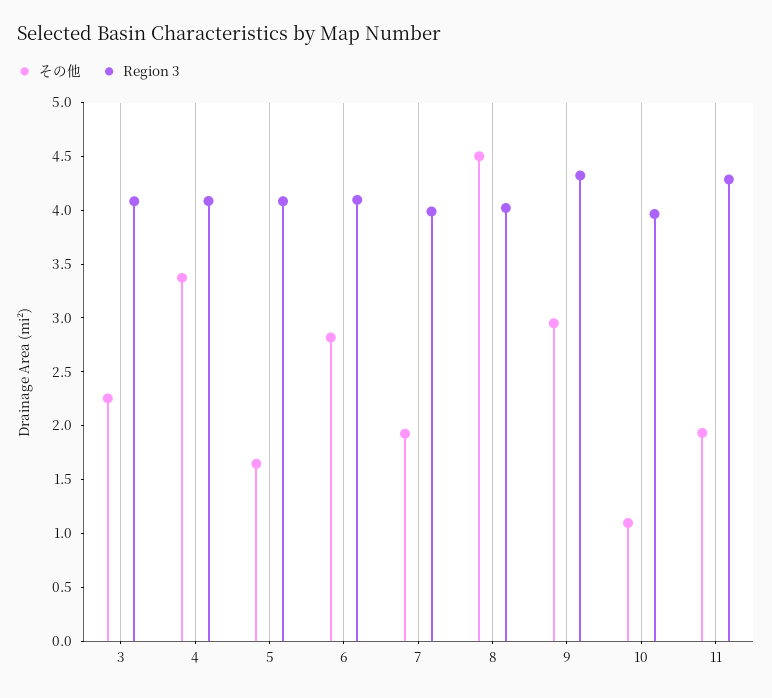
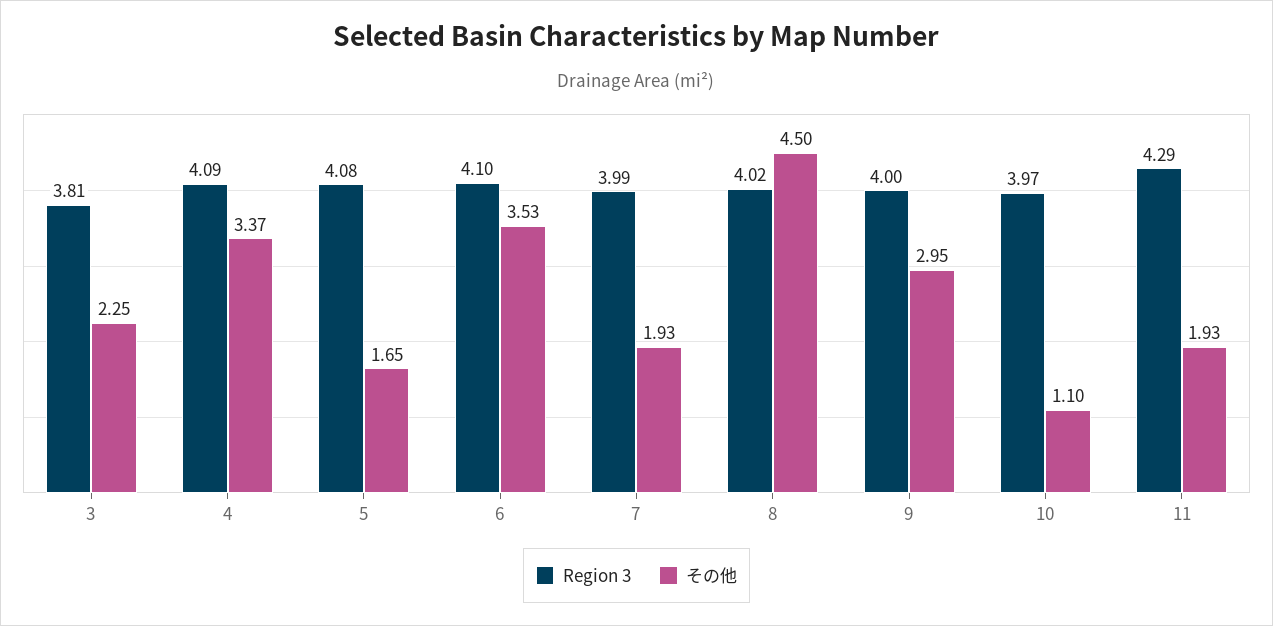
Region 3, 3: 4.1 -> 3.81
その他, 6: 2.8 -> 3.53
Region 3, 9: 4.3 -> 4

